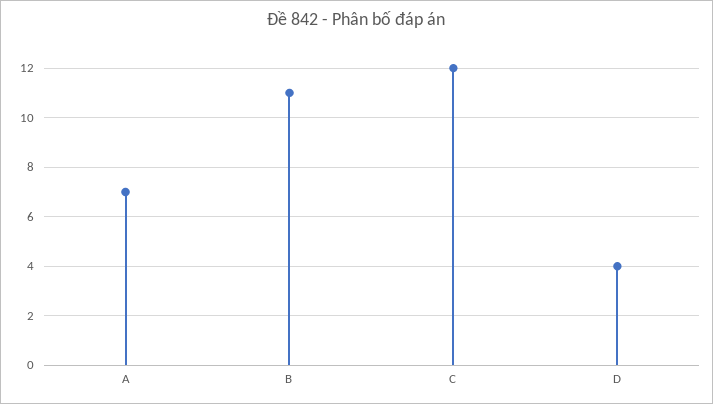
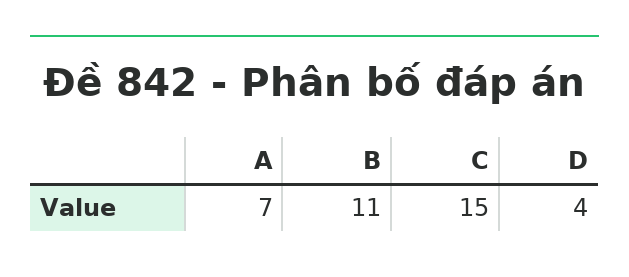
C: 12 -> 15

